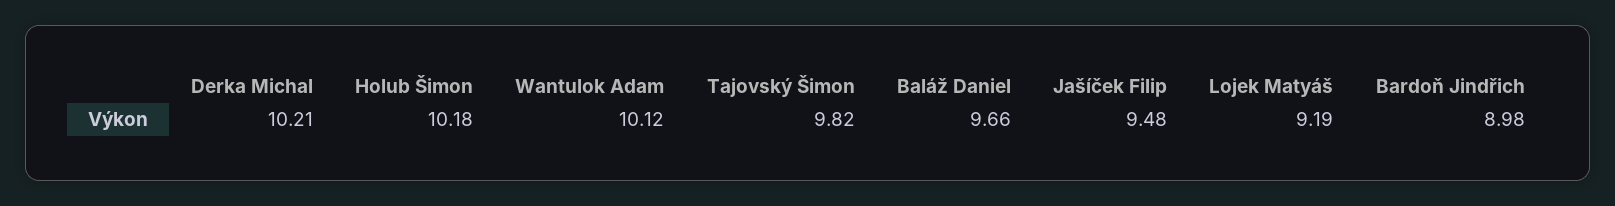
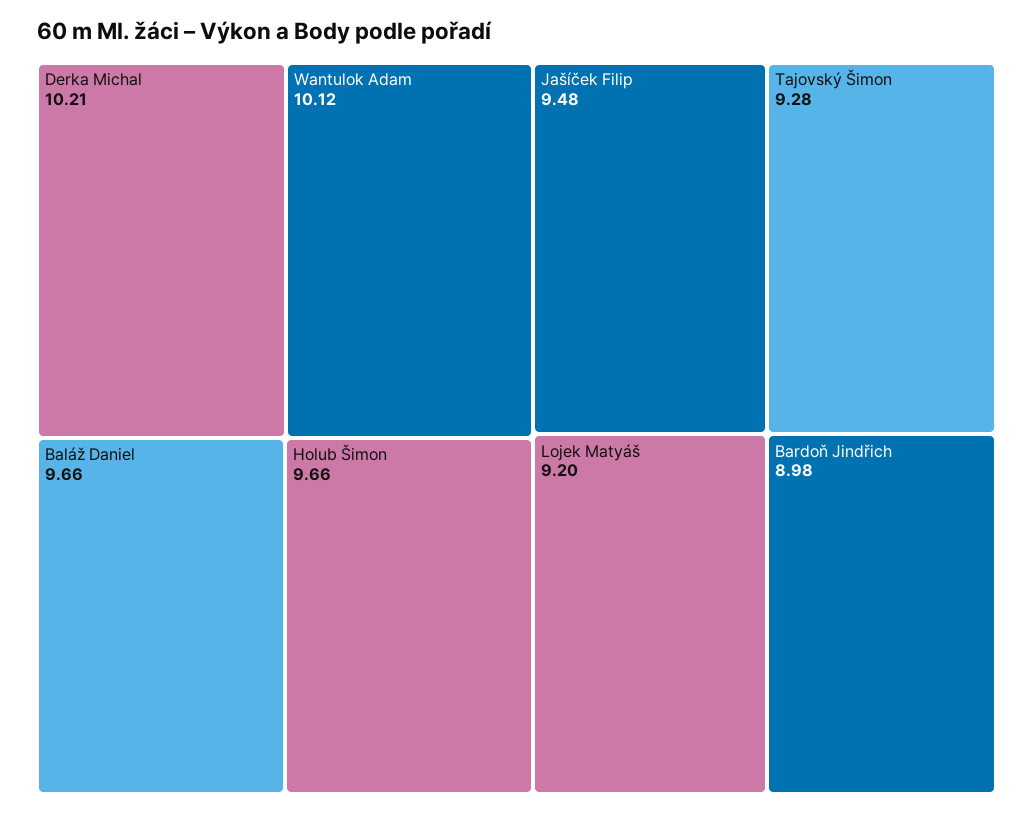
Holub Šimon: 10.18 -> 9.66
Tajovský Šimon: 9.82 -> 9.28
Lojek Matyáš: 9.19 -> 9.2

